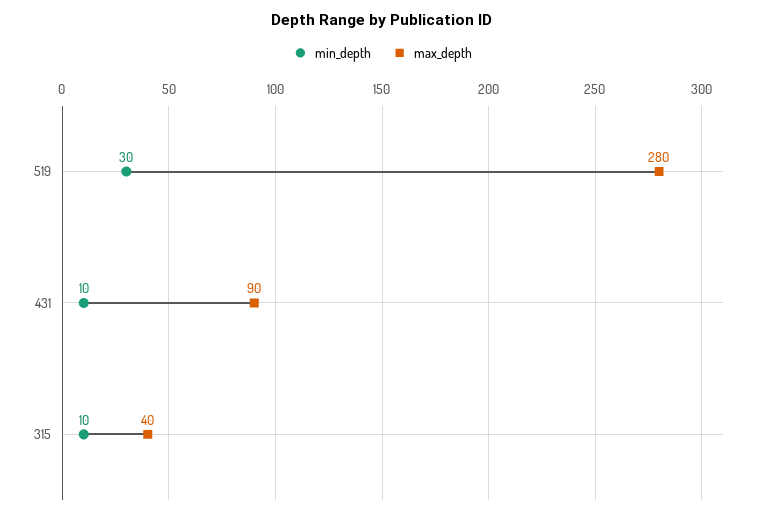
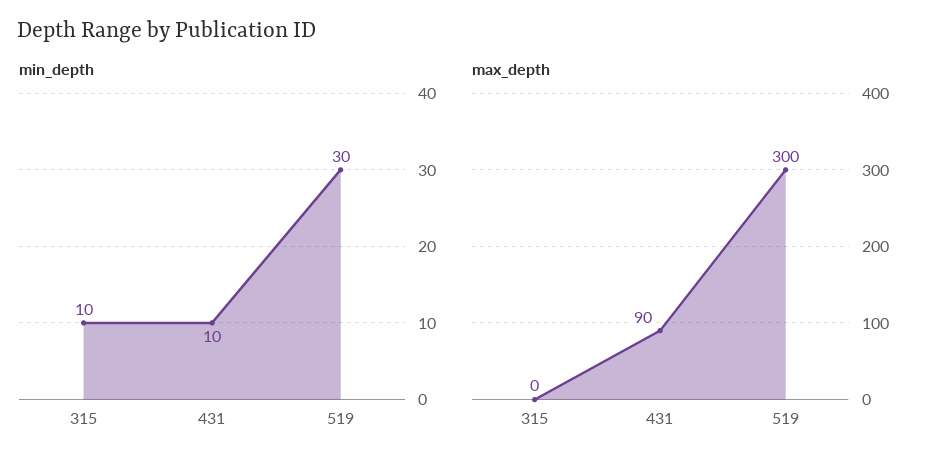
max_depth, 519: 280 -> 300
max_depth, 315: 40 -> 0

